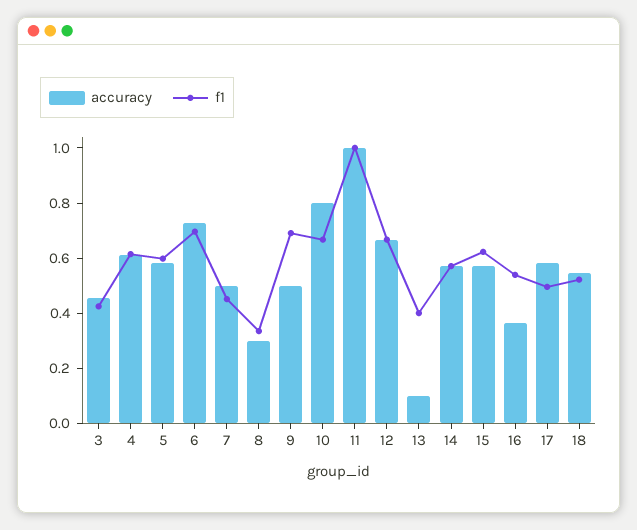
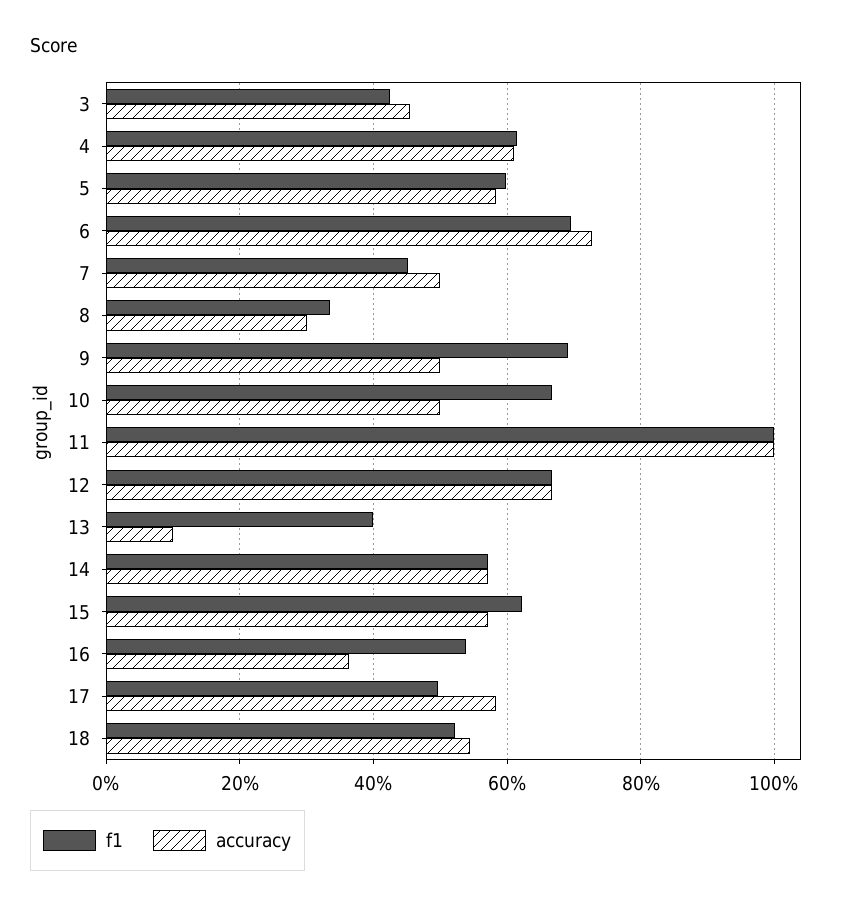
accuracy, 10: 0.8 -> 0.5

